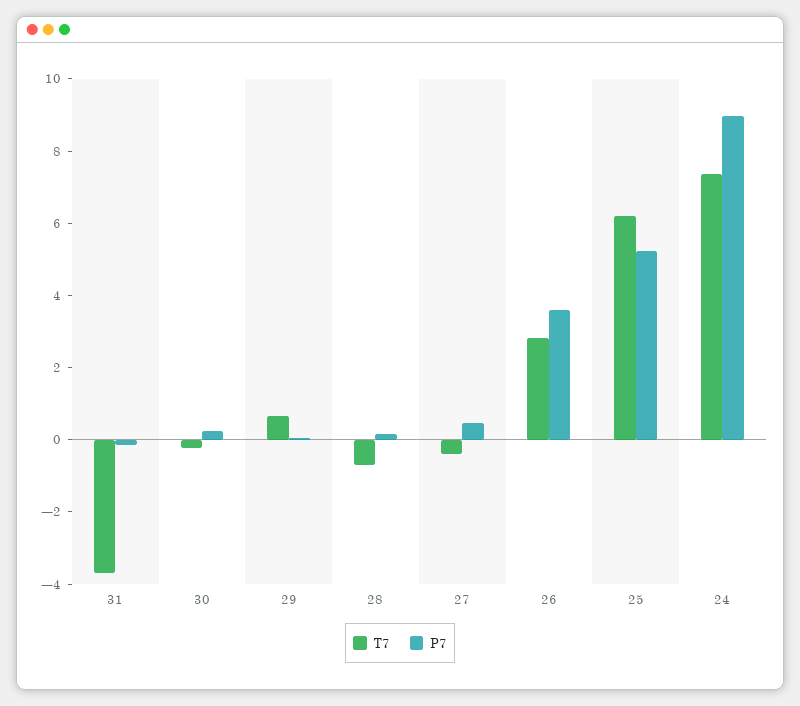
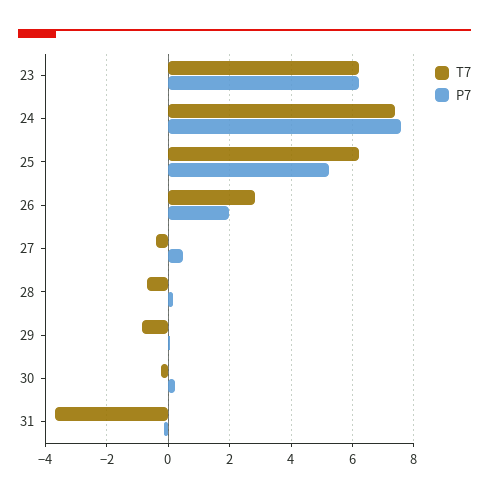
T7, 29: 0.5 -> -0.8
P7, 26: 3.5 -> 2
P7, 24: 9 -> 7.6
T7, 23: none -> 6.2
P7, 23: none -> 6.2

